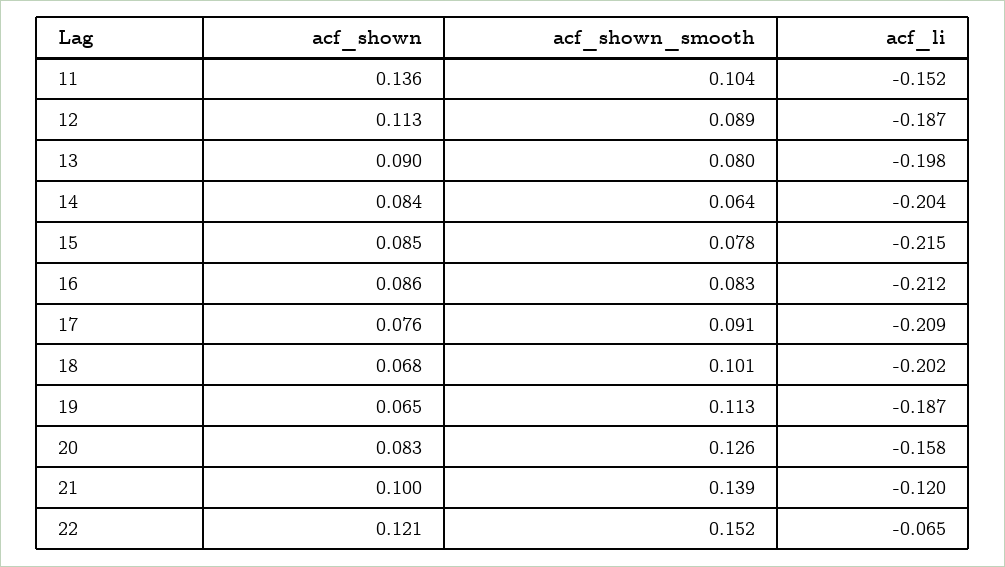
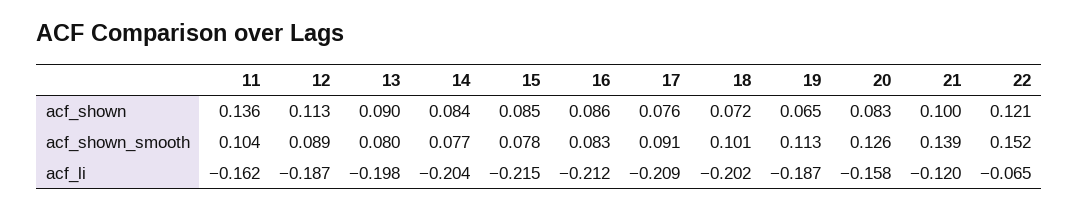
acf_li, 11: -0.152 -> -0.162
acf_shown_smooth, 14: 0.064 -> 0.077
acf_shown, 18: 0.068 -> 0.072

